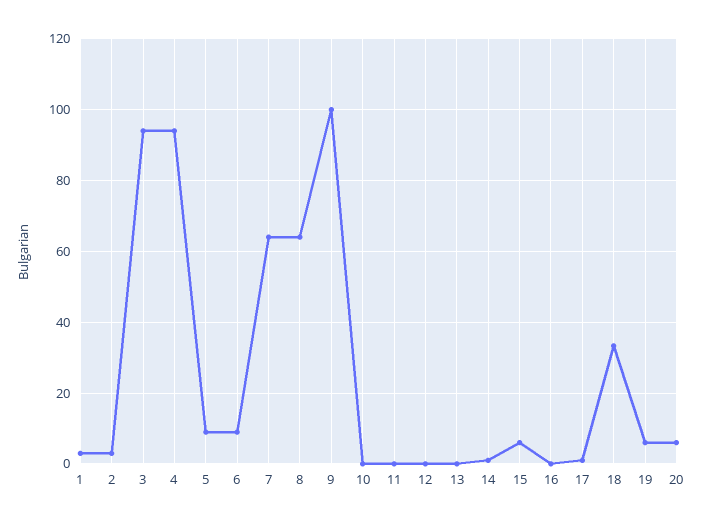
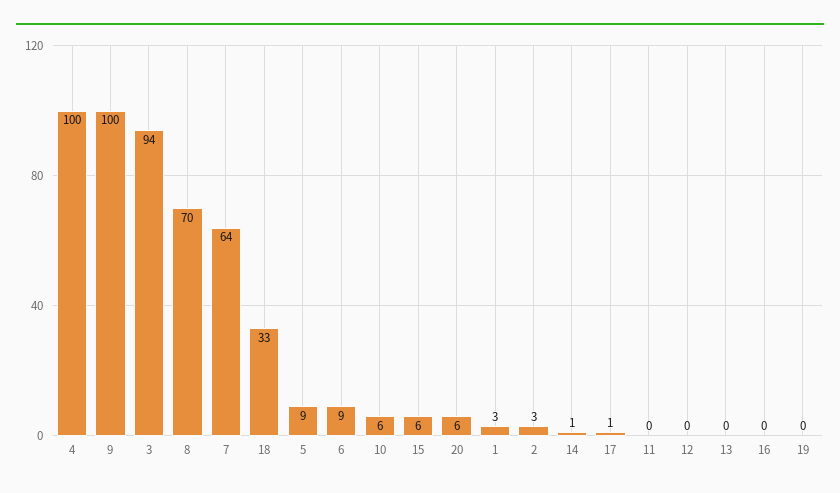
4: 94 -> 100
8: 64 -> 70
10: 0 -> 6
19: 6 -> 0

